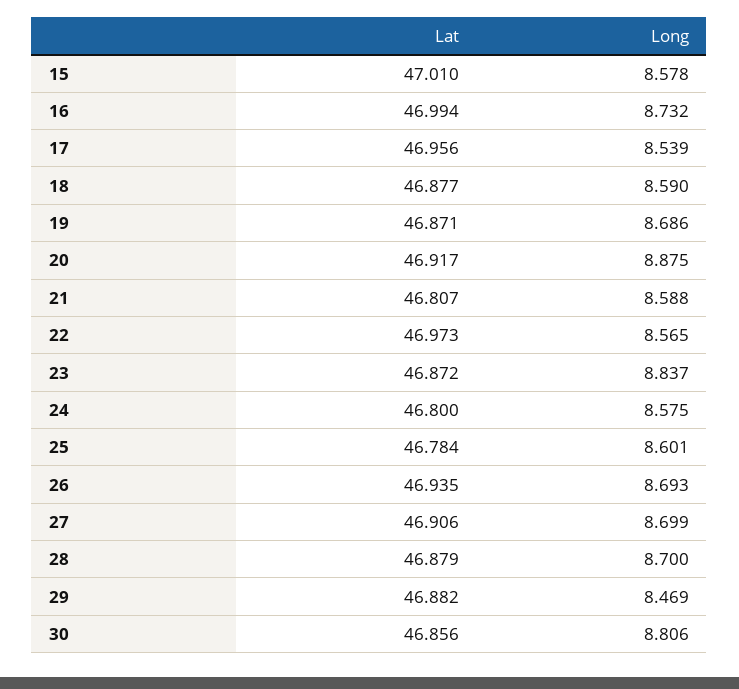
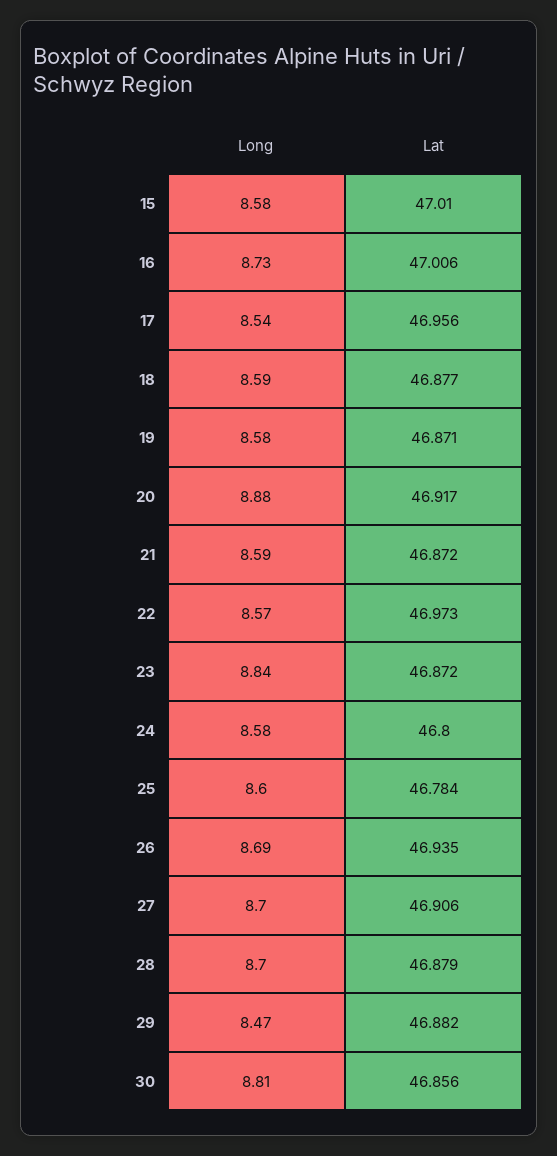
Lat, 16: 46.994 -> 47.006
Long, 19: 8.686 -> 8.58
Lat, 21: 46.807 -> 46.872

